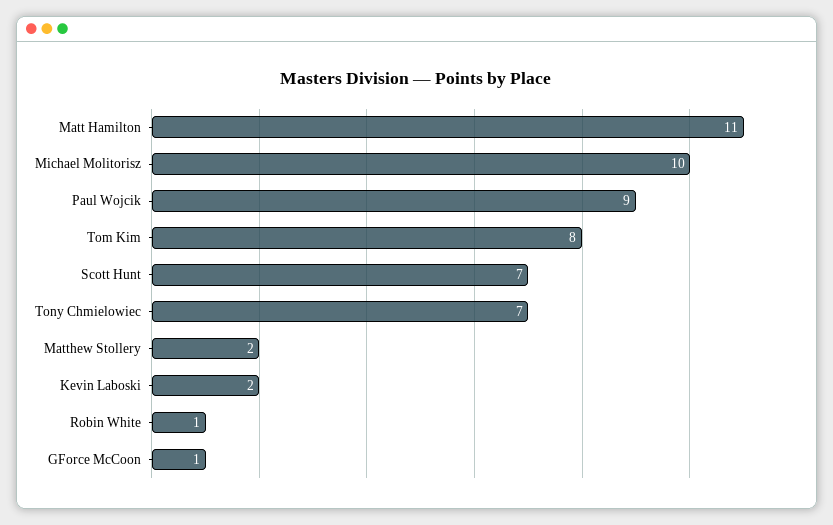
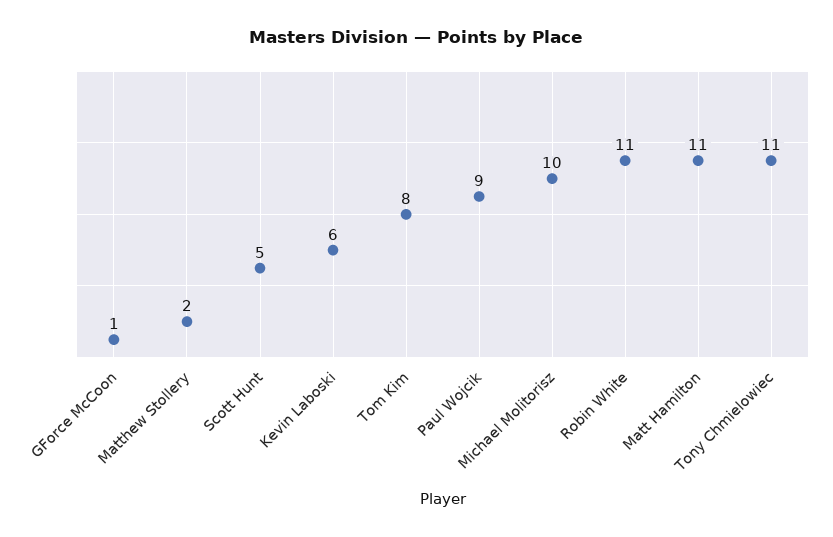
Scott Hunt: 7 -> 5
Tony Chmielowiec: 7 -> 11
Kevin Laboski: 2 -> 6
Robin White: 1 -> 11

